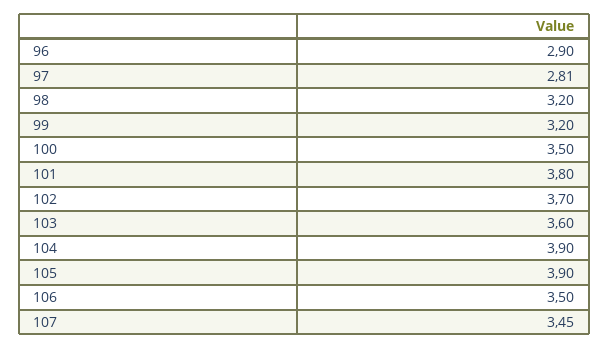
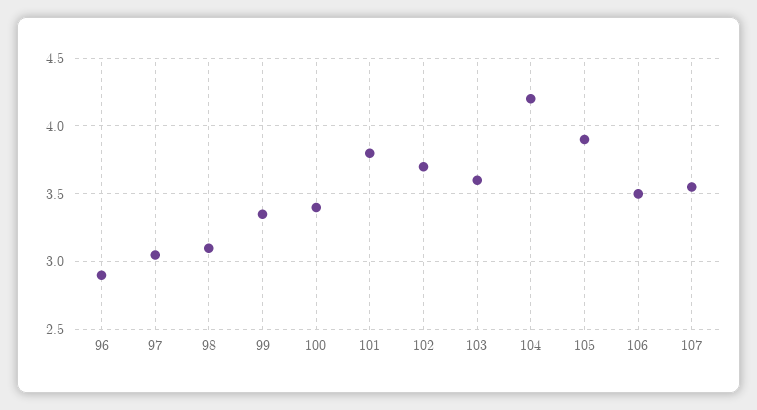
97: 2.81 -> 3.05
98: 3.2 -> 3.1
99: 3.2 -> 3.35
100: 3.5 -> 3.4
104: 3.9 -> 4.2
107: 3.45 -> 3.55

